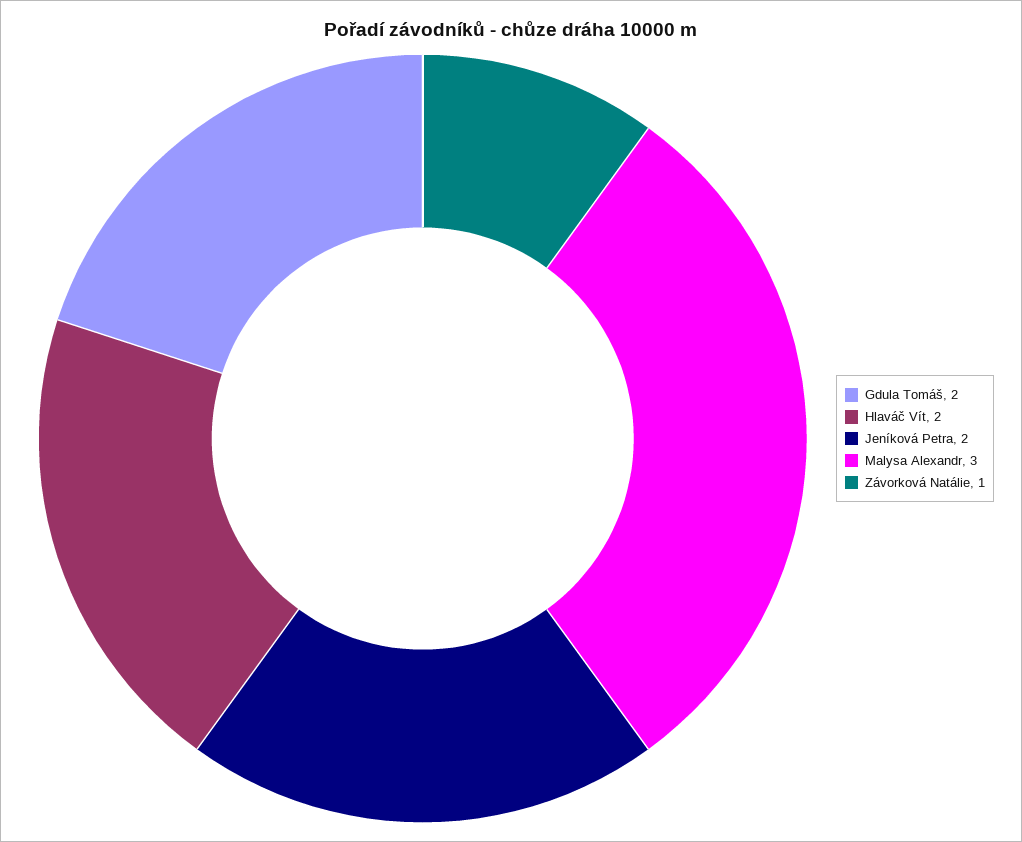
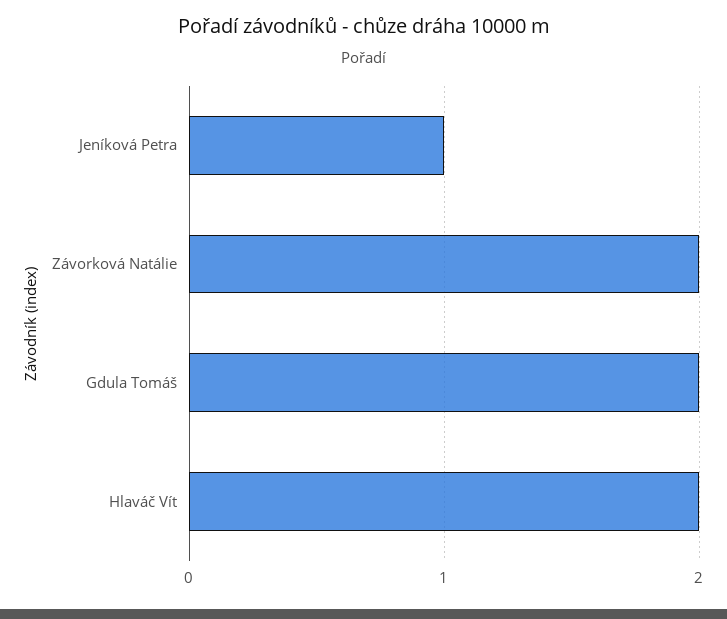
Jeníková Petra: 2 -> 1
Malysa Alexandr: 3 -> none
Závorková Natálie: 1 -> 2

